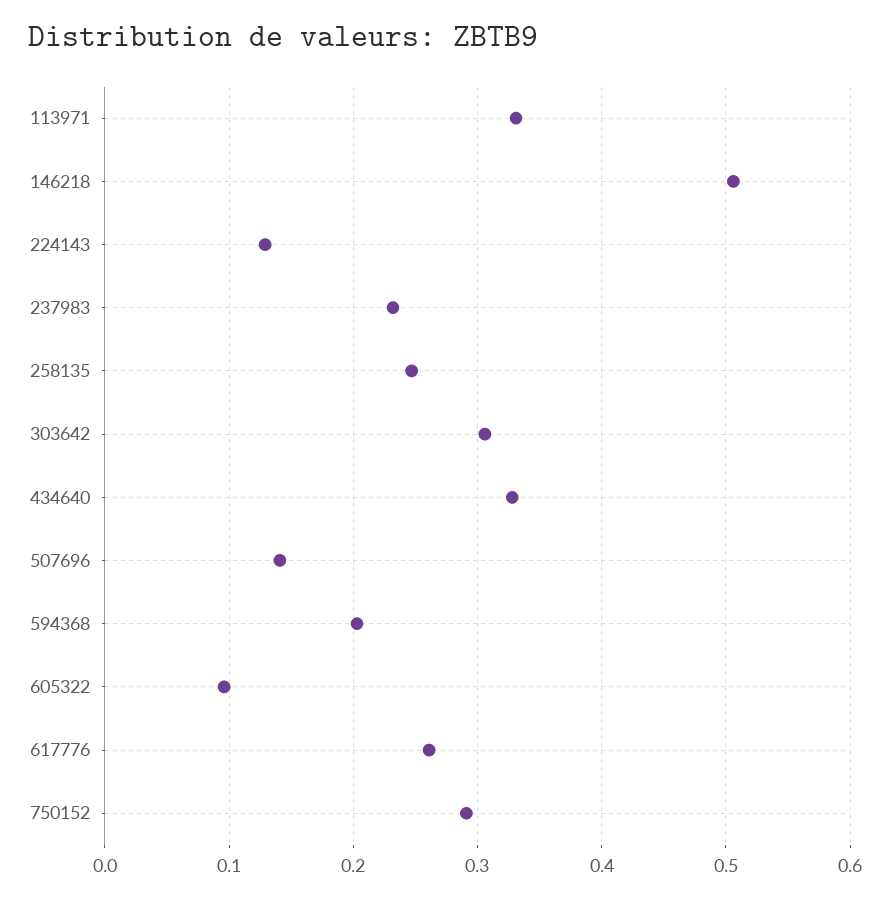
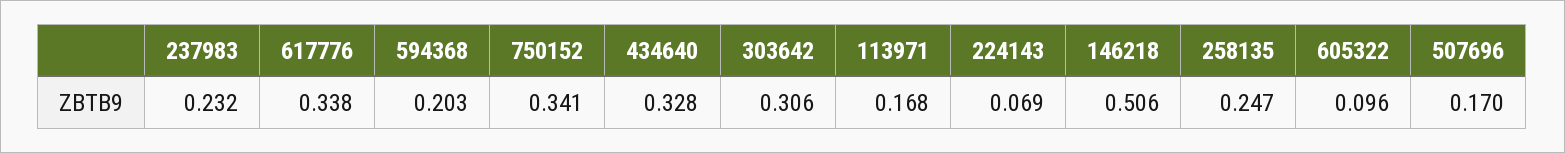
113971: 0.33 -> 0.168
224143: 0.13 -> 0.069
507696: 0.14 -> 0.17
617776: 0.26 -> 0.338
750152: 0.29 -> 0.341

